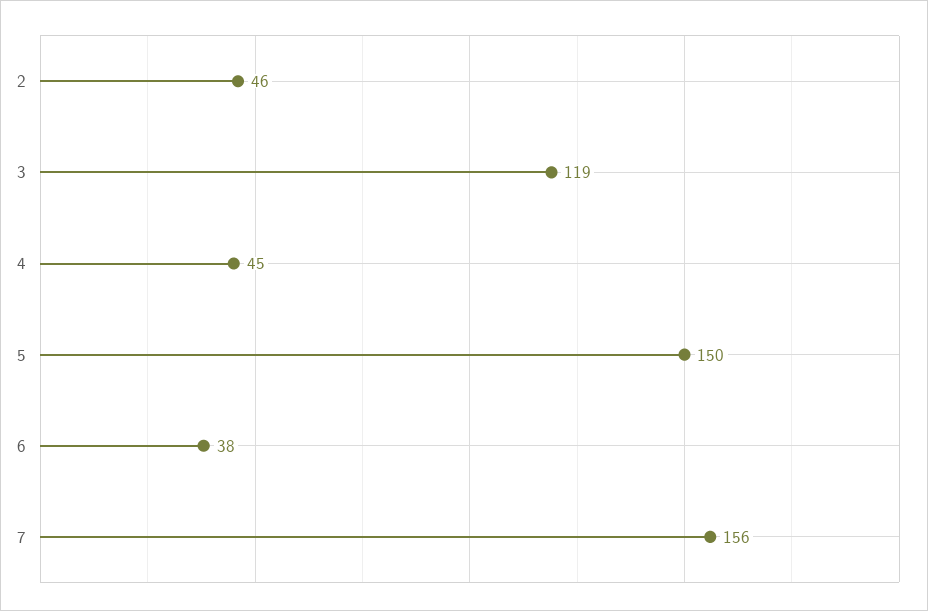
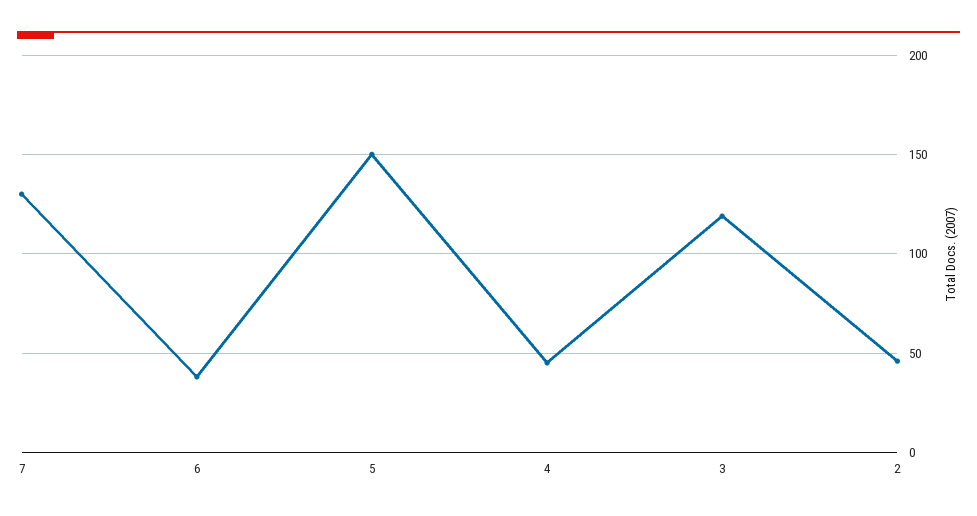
7: 156 -> 130

